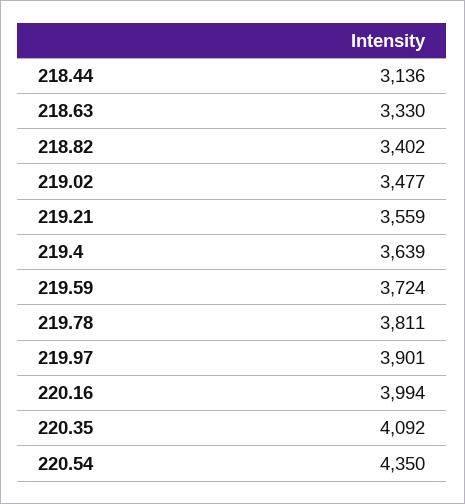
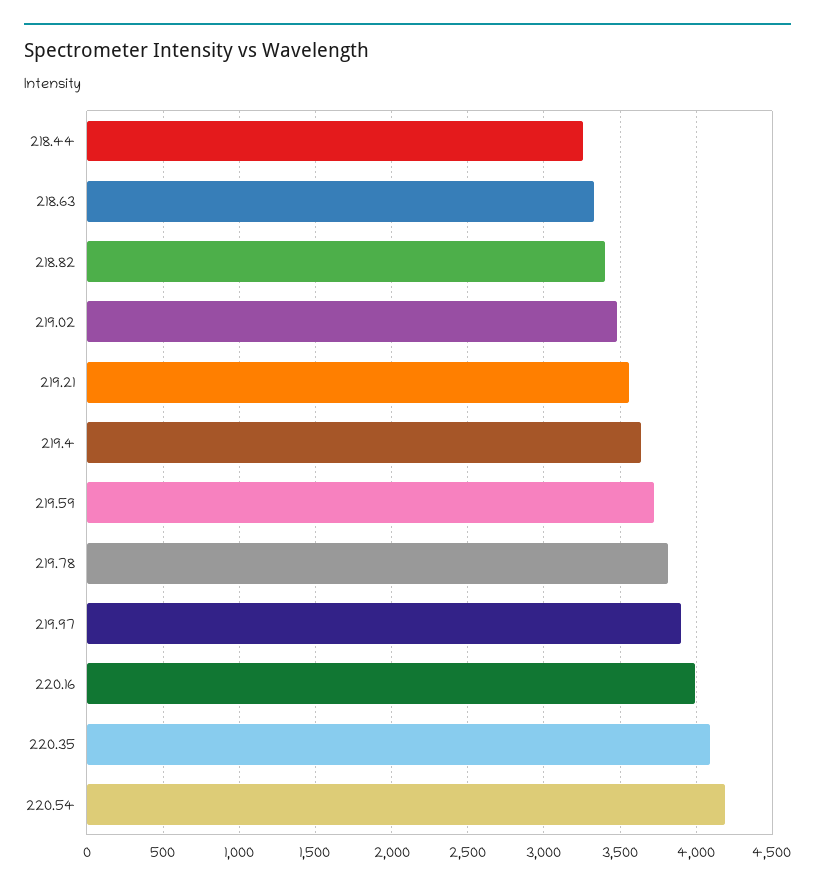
218.44: 3136 -> 3250
220.54: 4350 -> 4200

